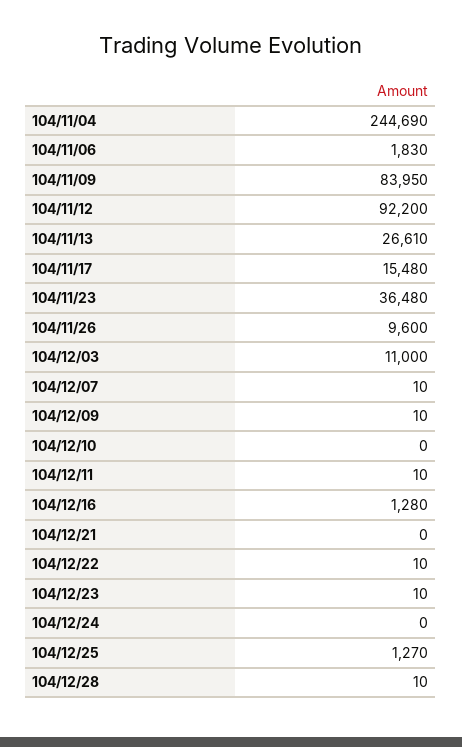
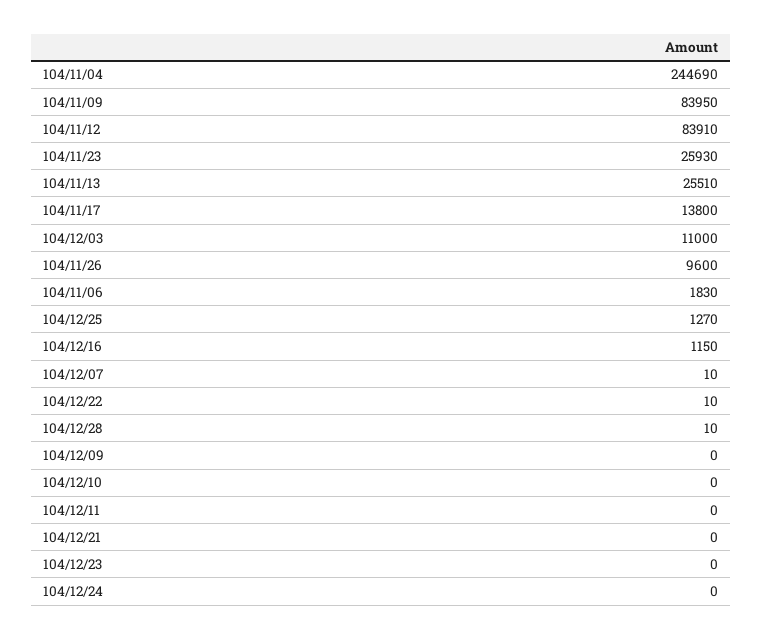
104/11/12: 92200 -> 83910
104/11/13: 26610 -> 25510
104/11/17: 15480 -> 13800
104/11/23: 36480 -> 25930
104/12/09: 10 -> 0
104/12/11: 10 -> 0
104/12/16: 1280 -> 1150
104/12/23: 10 -> 0

